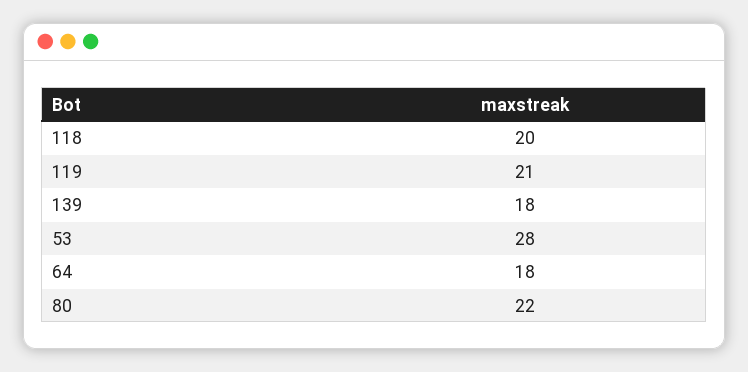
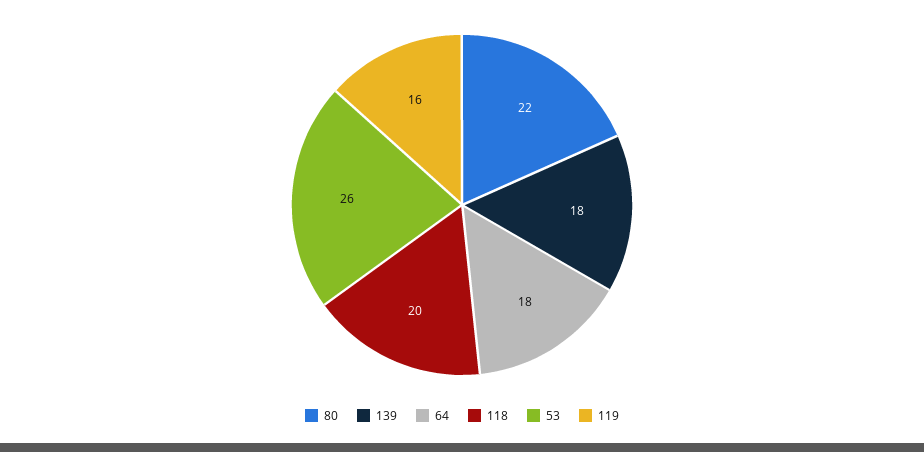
119: 21 -> 16
53: 28 -> 26

